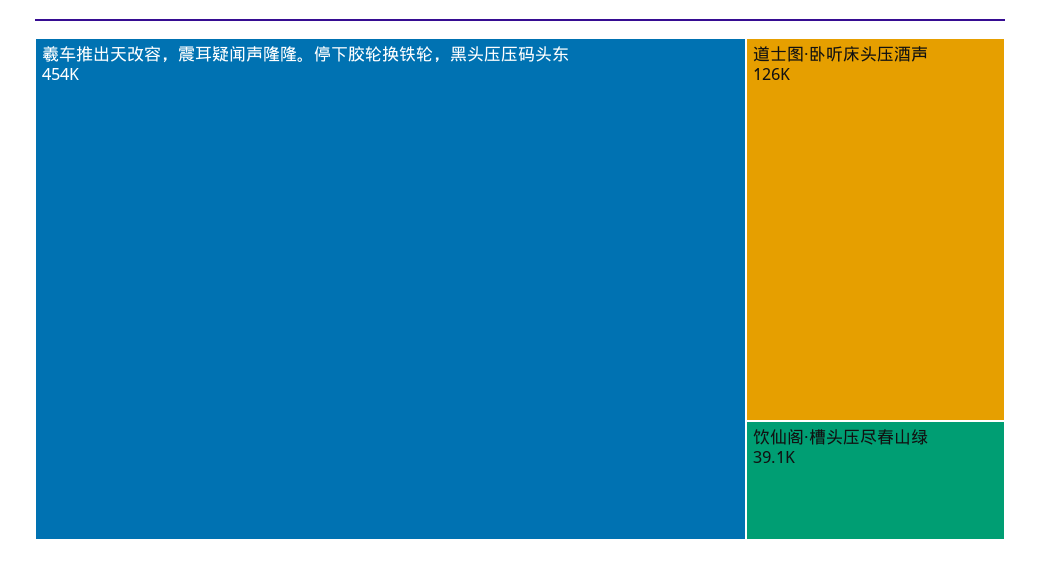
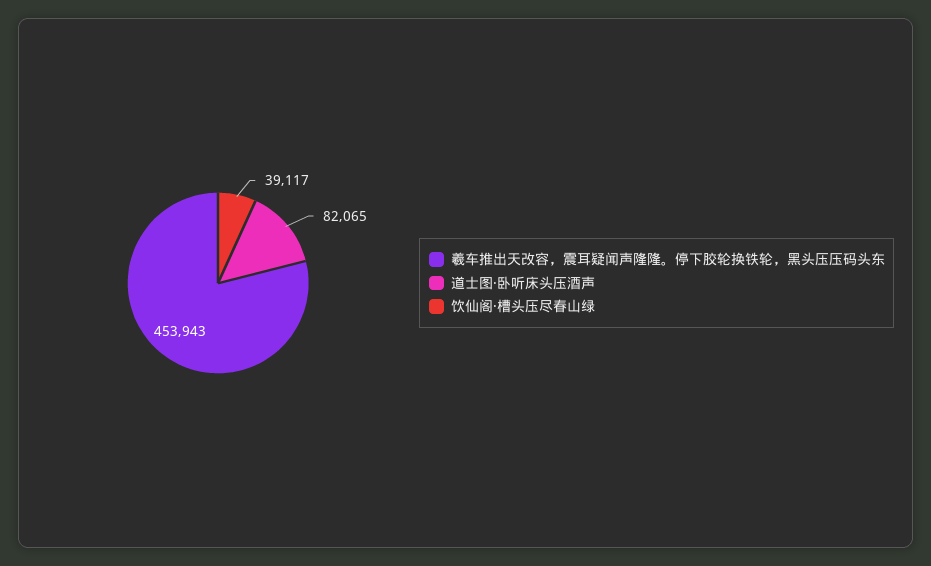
道士图·卧听床头压酒声: 126000 -> 82065

